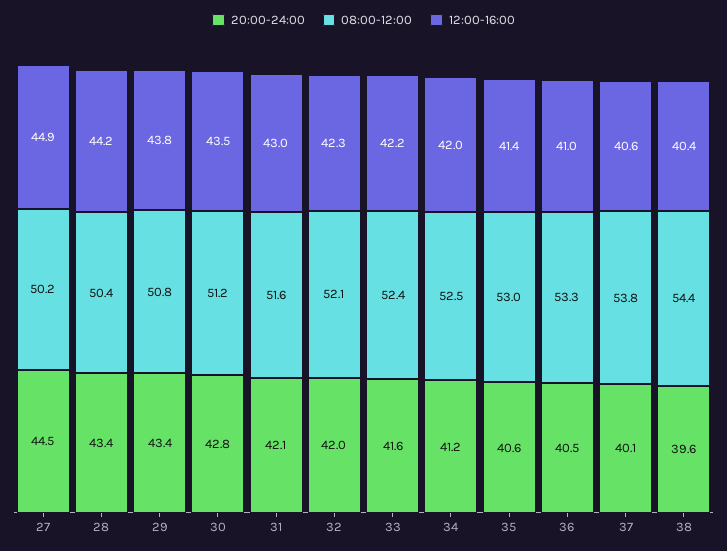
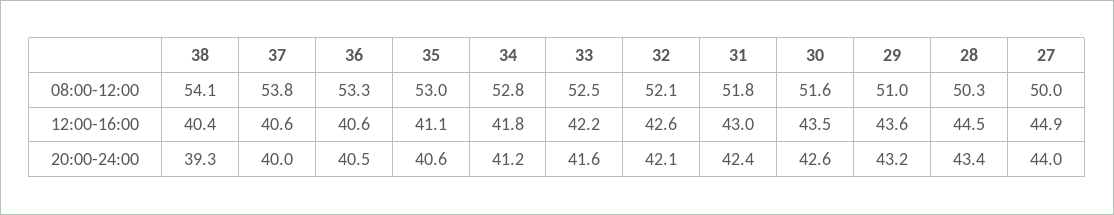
20:00-24:00, 27: 44.5 -> 44
08:00-12:00, 27: 50.2 -> 50
08:00-12:00, 28: 50.4 -> 50.3
12:00-16:00, 28: 44.2 -> 44.5
20:00-24:00, 29: 43.4 -> 43.2
08:00-12:00, 29: 50.8 -> 51
12:00-16:00, 29: 43.8 -> 43.6
20:00-24:00, 30: 42.8 -> 42.6
08:00-12:00, 30: 51.2 -> 51.6
20:00-24:00, 31: 42.1 -> 42.4
08:00-12:00, 31: 51.6 -> 51.8
20:00-24:00, 32: 42 -> 42.1
12:00-16:00, 32: 42.3 -> 42.6
08:00-12:00, 33: 52.4 -> 52.5
08:00-12:00, 34: 52.5 -> 52.8
12:00-16:00, 34: 42 -> 41.8
12:00-16:00, 35: 41.4 -> 41.1
12:00-16:00, 36: 41 -> 40.6
20:00-24:00, 37: 40.1 -> 40
20:00-24:00, 38: 39.6 -> 39.3
08:00-12:00, 38: 54.4 -> 54.1

